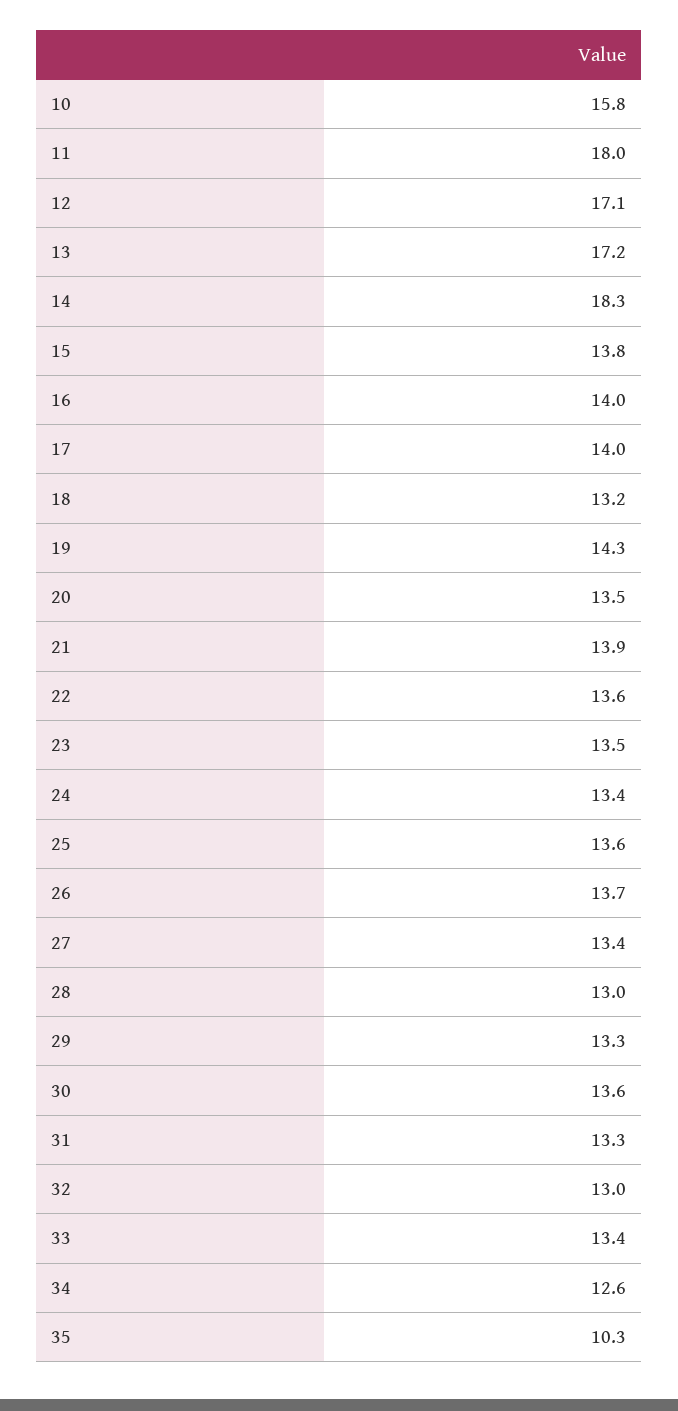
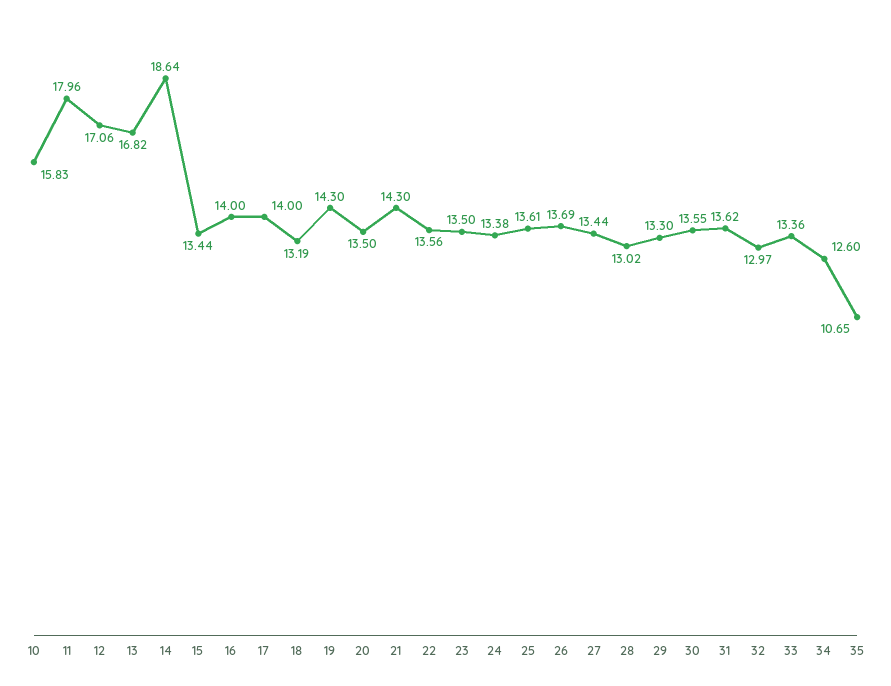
13: 17.2 -> 16.82
14: 18.3 -> 18.64
15: 13.8 -> 13.44
21: 13.9 -> 14.3
31: 13.3 -> 13.62
35: 10.3 -> 10.65

